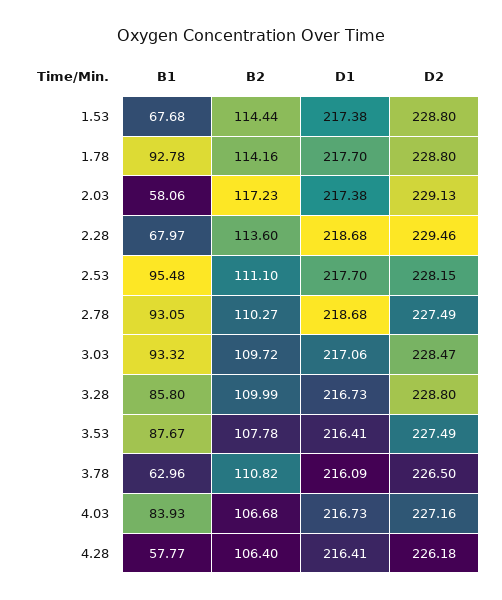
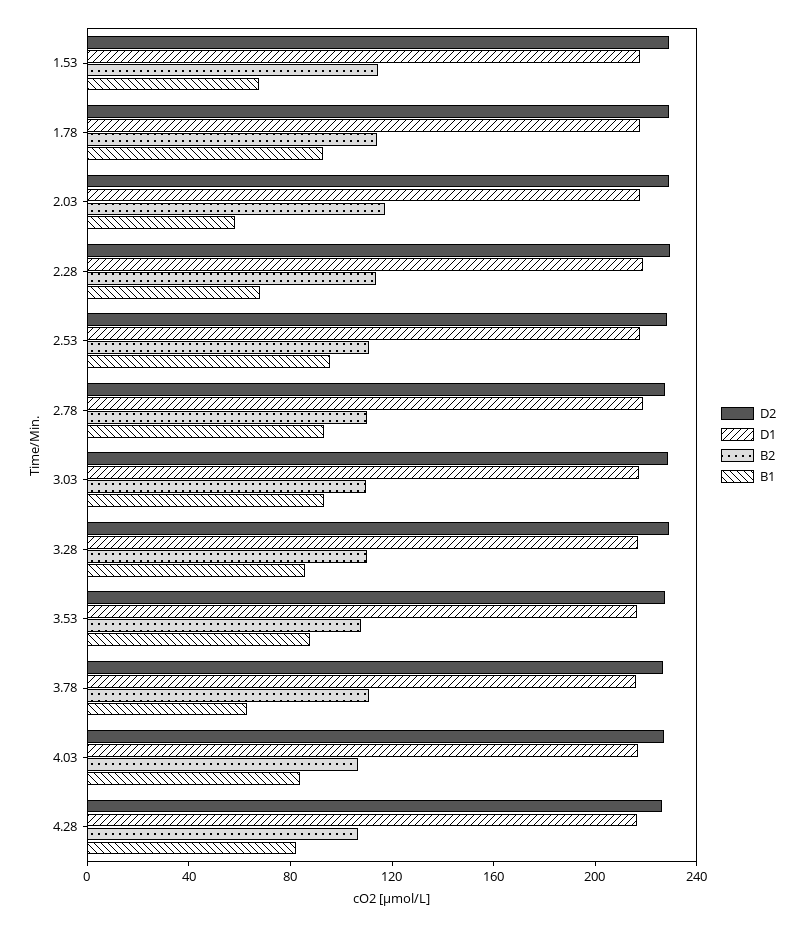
B1, 4.28: 57.77 -> 80

